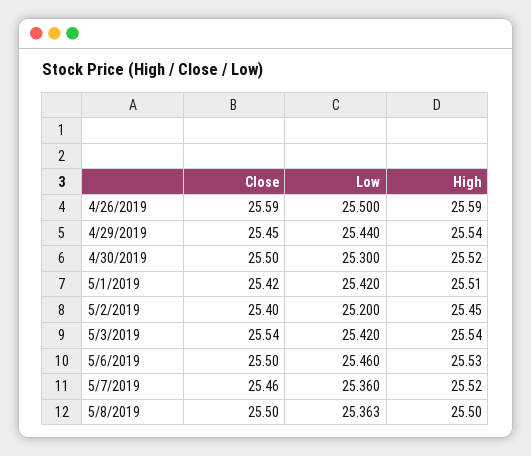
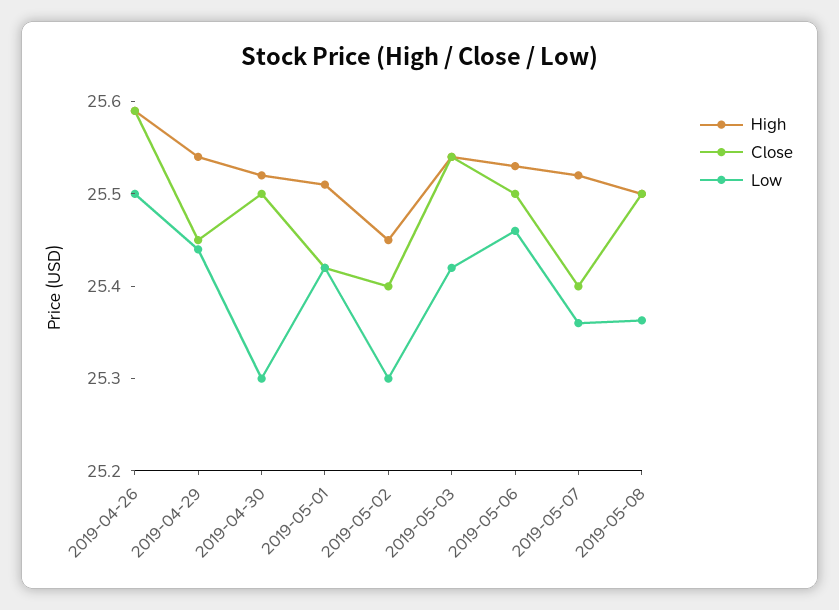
Low, 5/2/2019: 25.2 -> 25.3
Close, 5/7/2019: 25.46 -> 25.4

